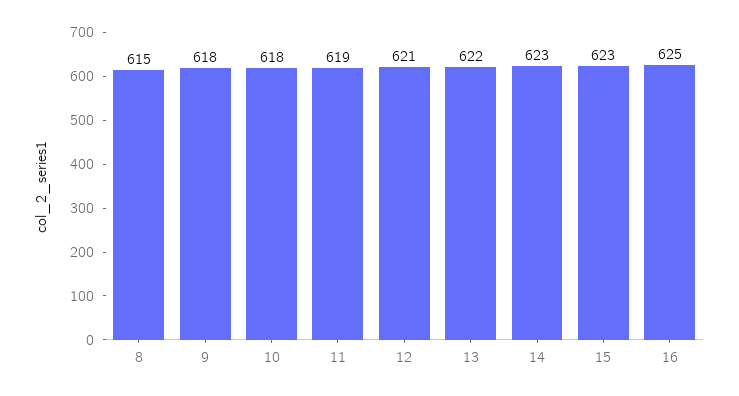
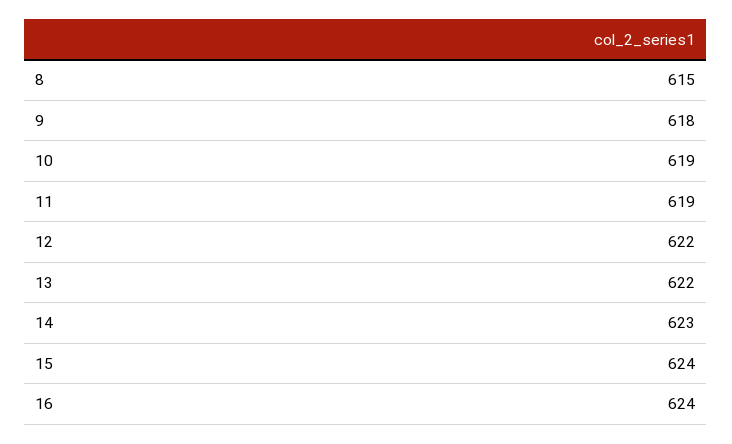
10: 618 -> 619
12: 621 -> 622
15: 623 -> 624
16: 625 -> 624

